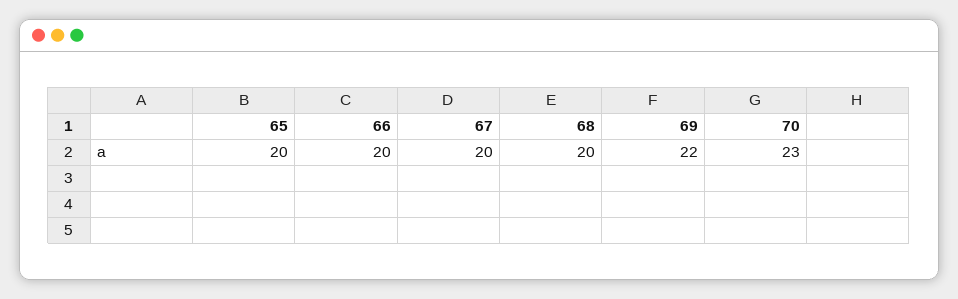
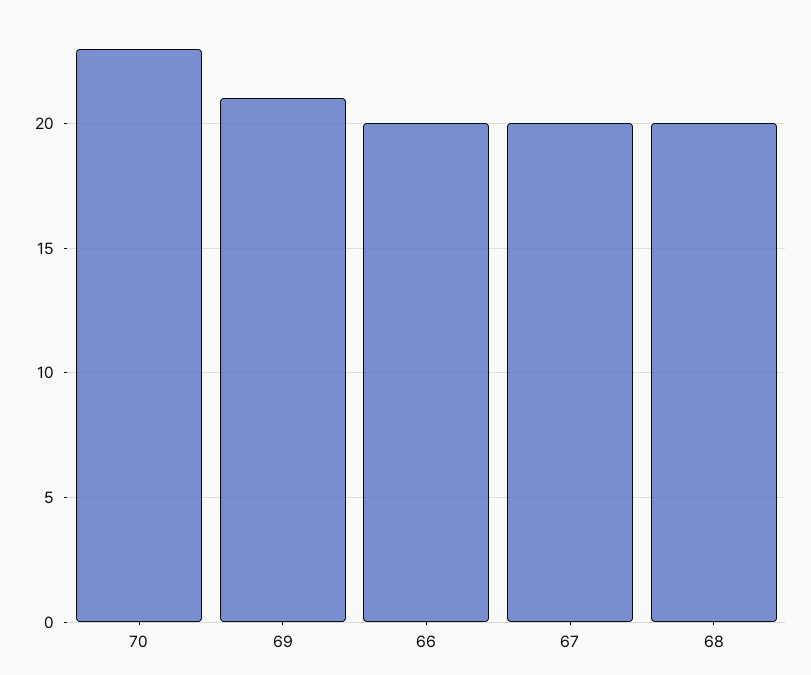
65: 20 -> none
69: 22 -> 21

